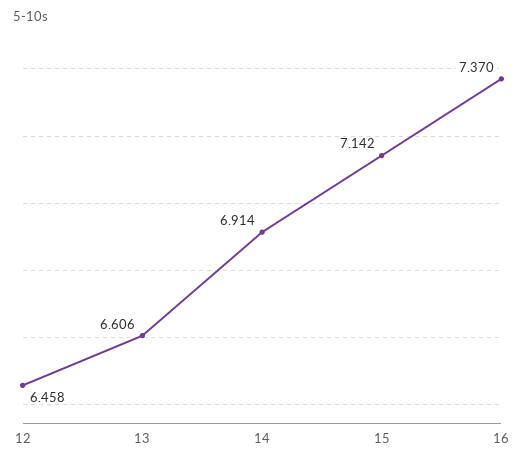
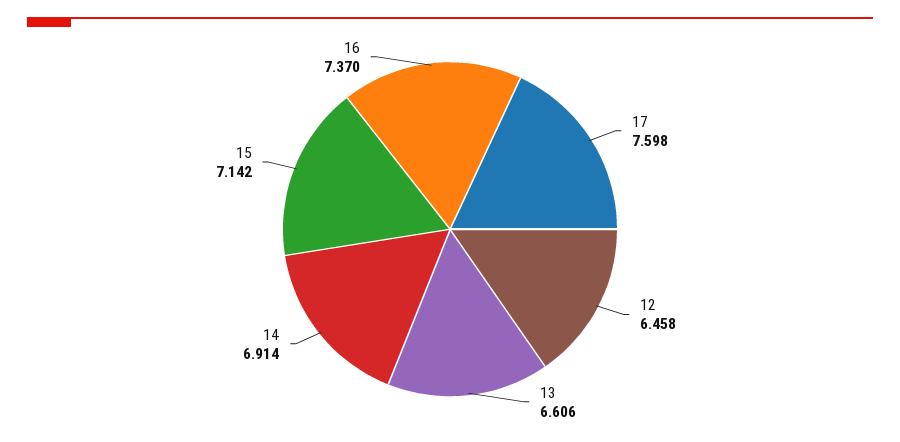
17: none -> 7.598

